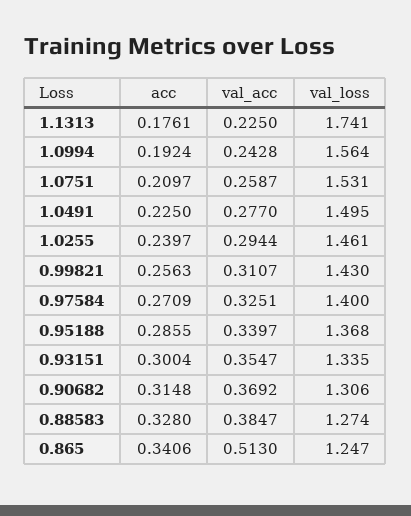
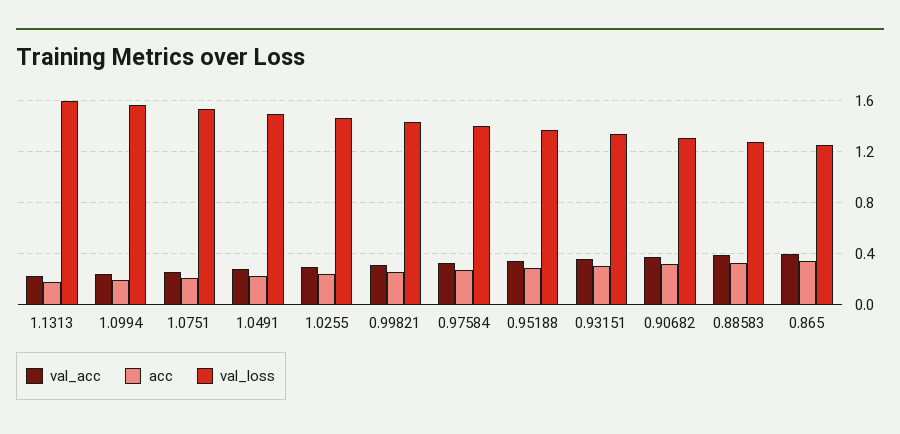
val_loss, 1.1313: 1.741 -> 1.6
val_acc, 0.865: 0.513 -> 0.4

